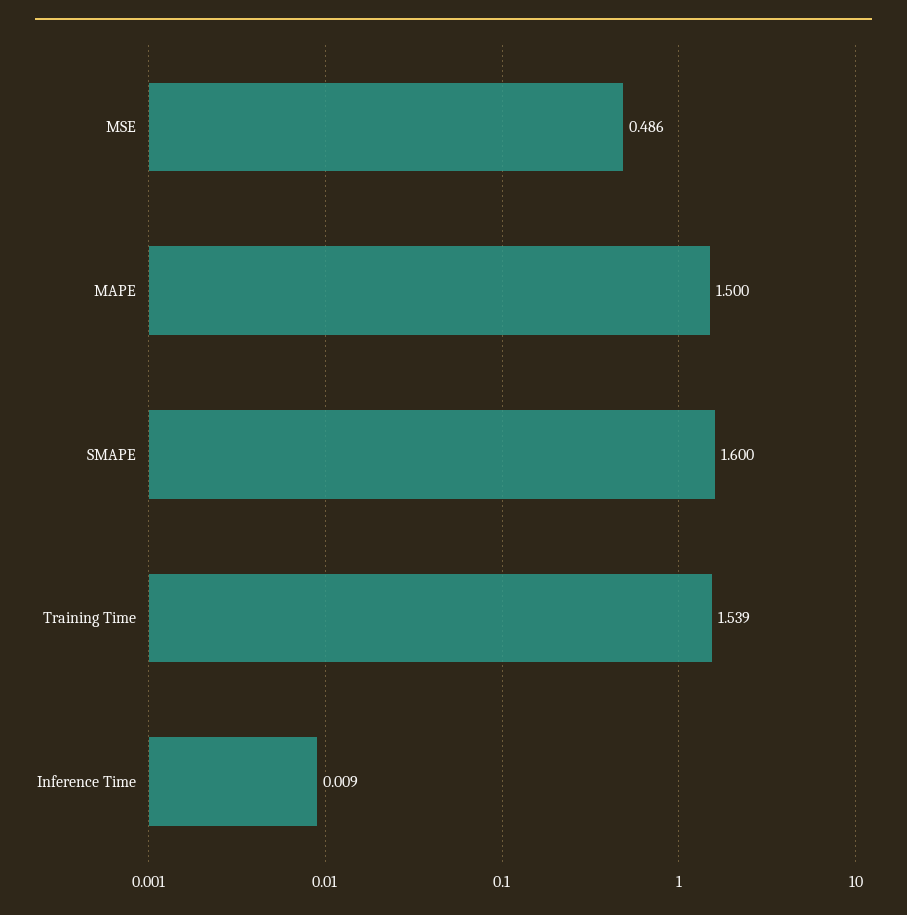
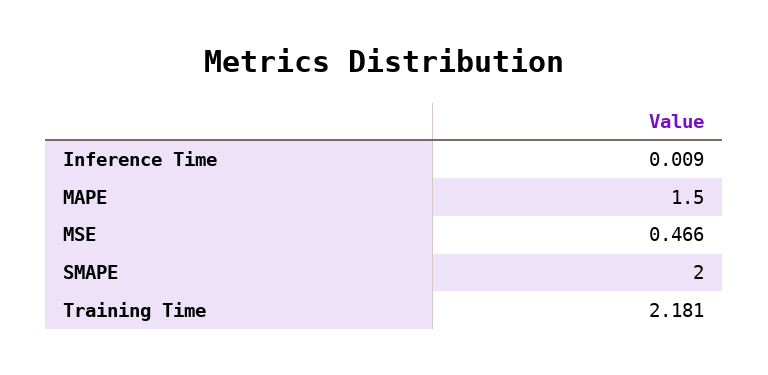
MSE: 0.486 -> 0.466
SMAPE: 1.6 -> 2
Training Time: 1.539 -> 2.181

